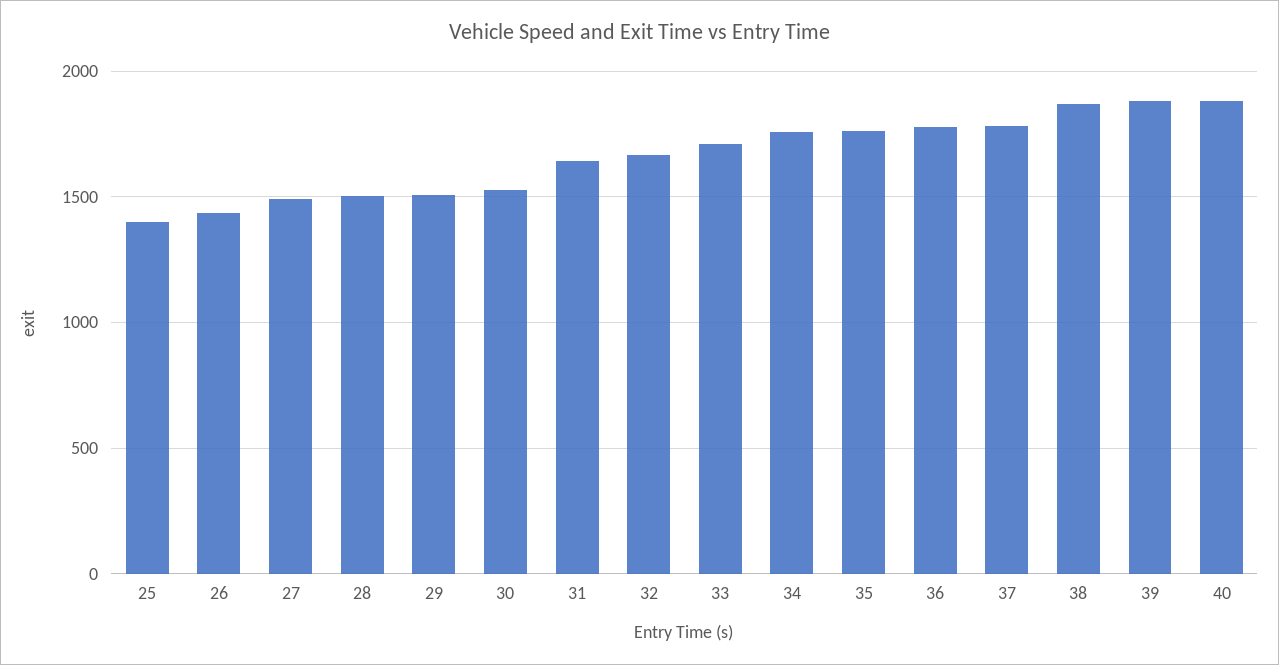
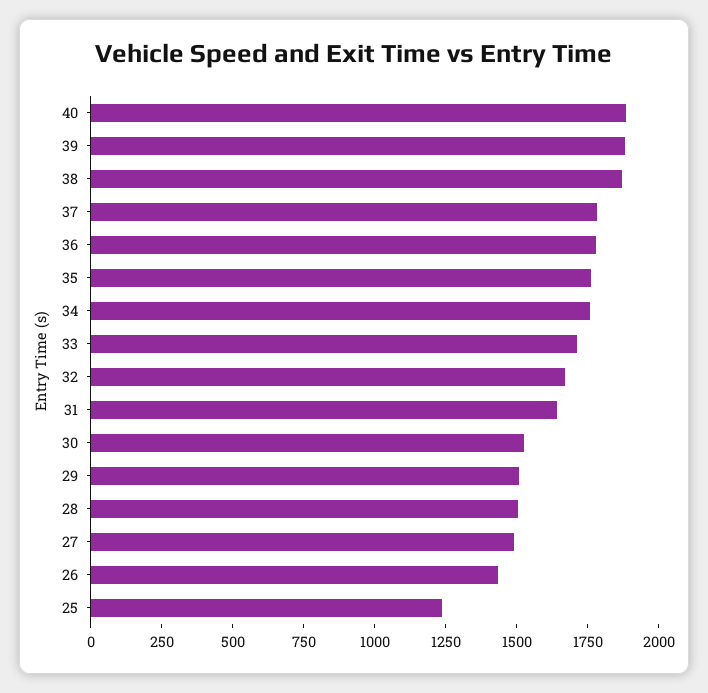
25: 1400 -> 1250

